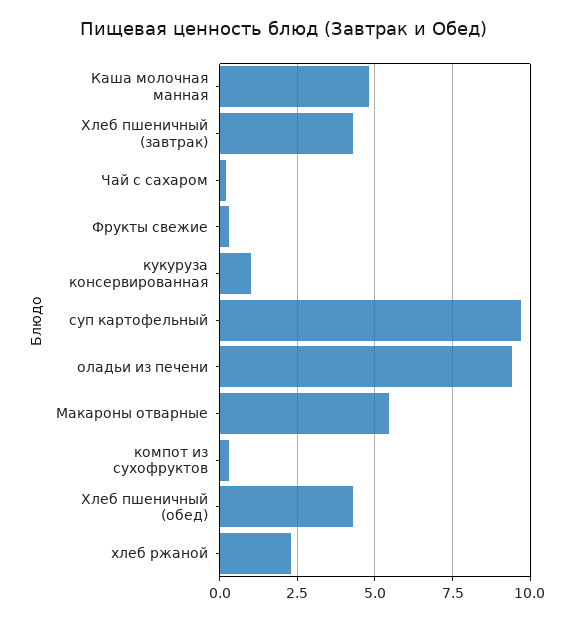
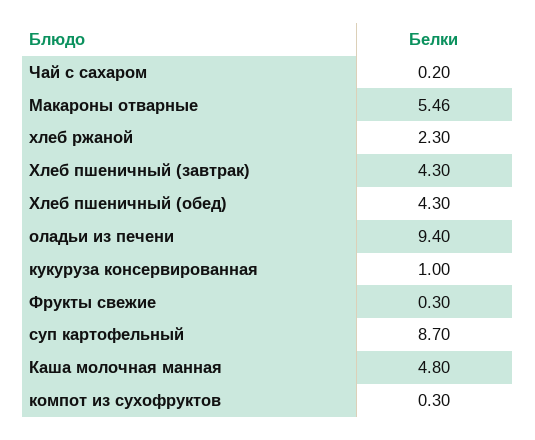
суп картофельный: 9.75 -> 8.7

